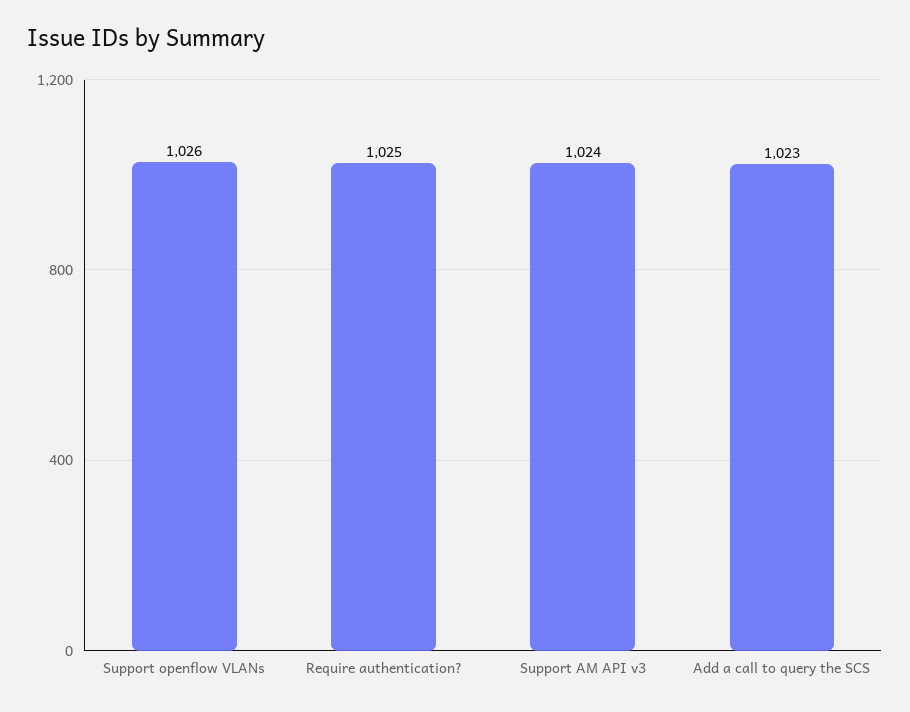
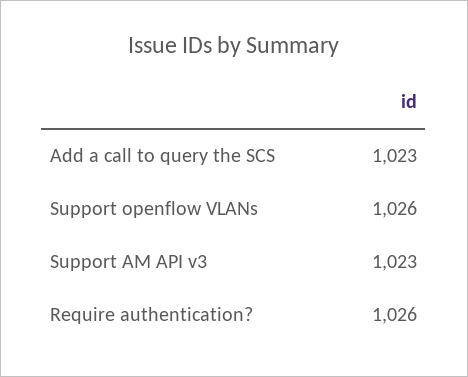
Require authentication?: 1025 -> 1026
Support AM API v3: 1024 -> 1023

